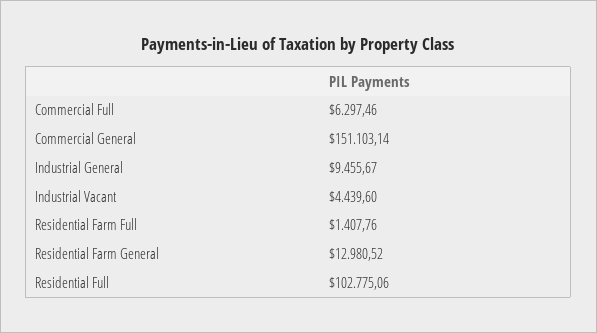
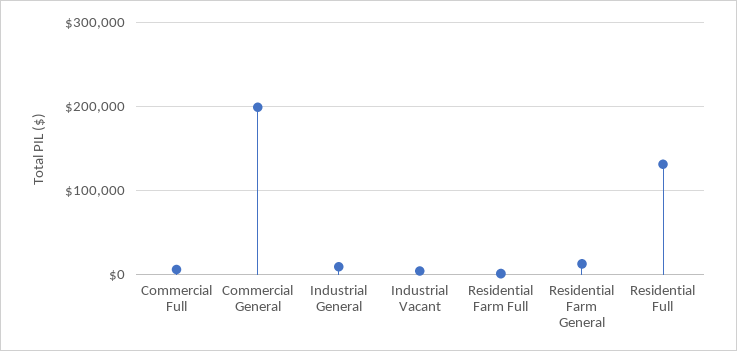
Commercial General: 151103.14 -> 200000
Residential Full: 102775.06 -> 130000

